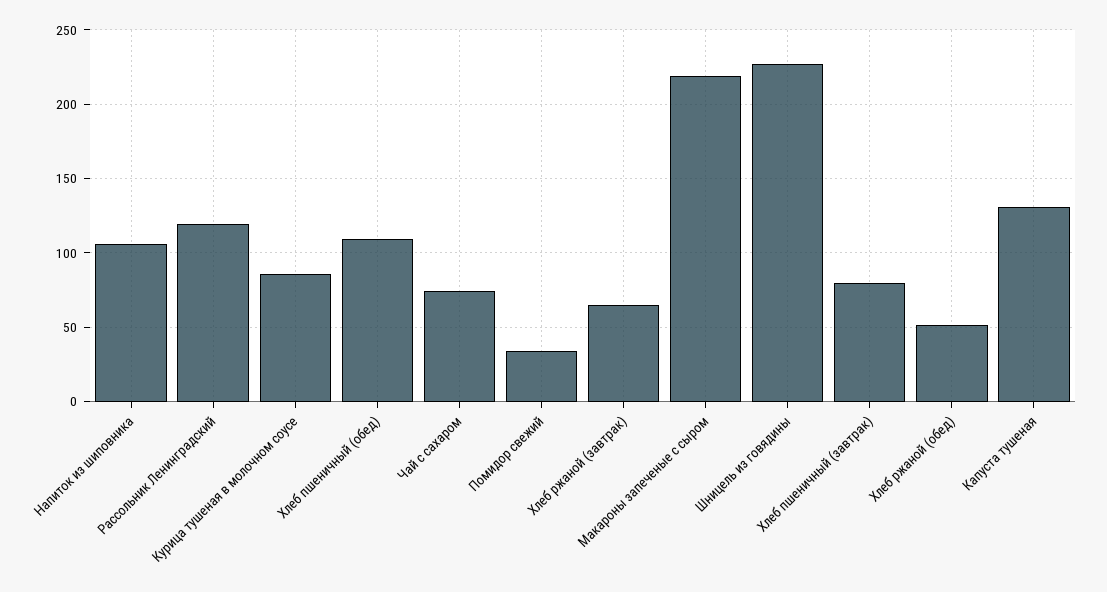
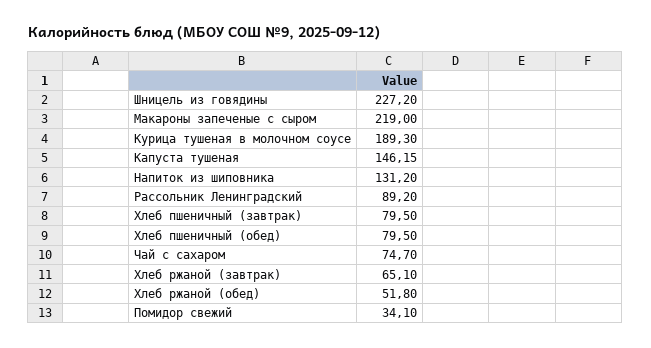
Напиток из шиповника: 105 -> 131.2
Рассольник Ленинградский: 120 -> 89.2
Курица тушеная в молочном соусе: 85 -> 189.3
Хлеб пшеничный (обед): 110 -> 79.5
Капуста тушеная: 130 -> 146.15

